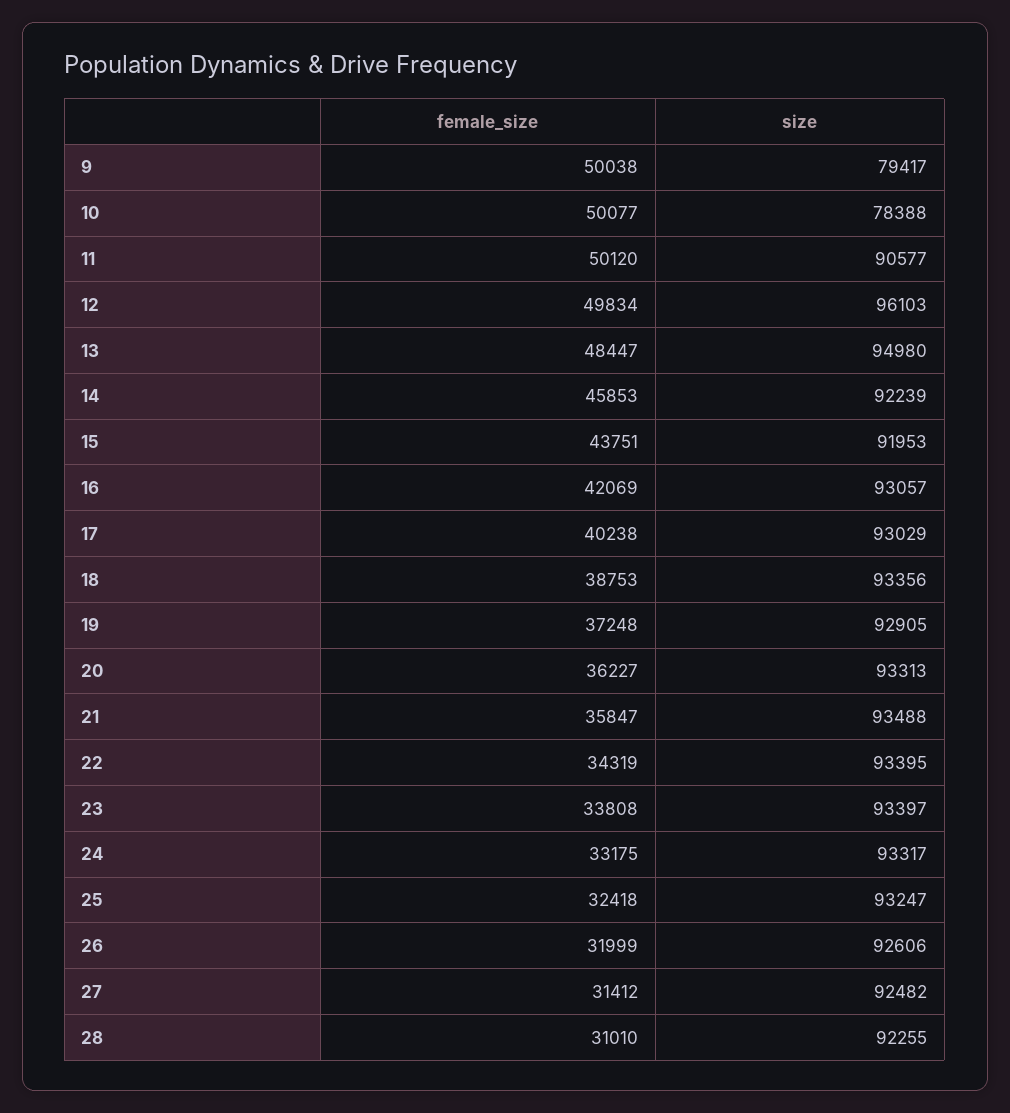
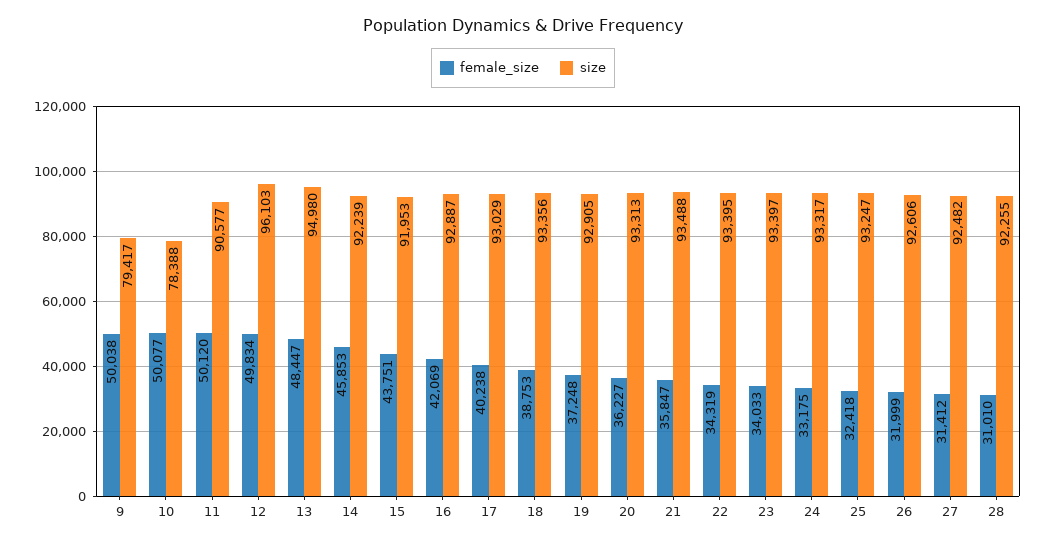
size, 16: 93057 -> 92887
female_size, 23: 33808 -> 34033

